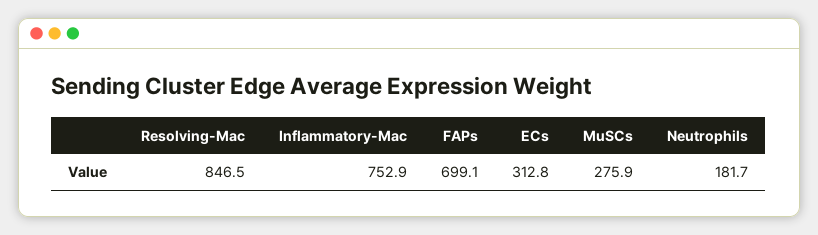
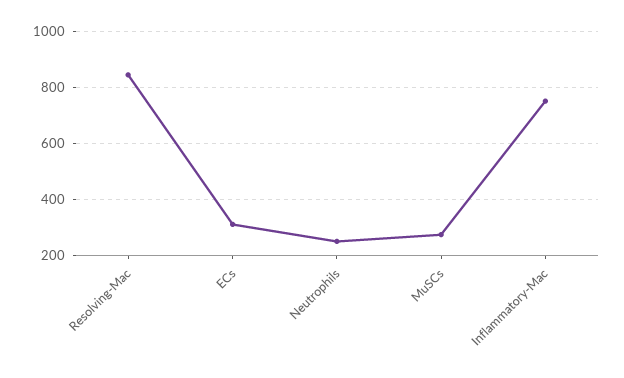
FAPs: 699.1 -> none
Neutrophils: 181.7 -> 250

